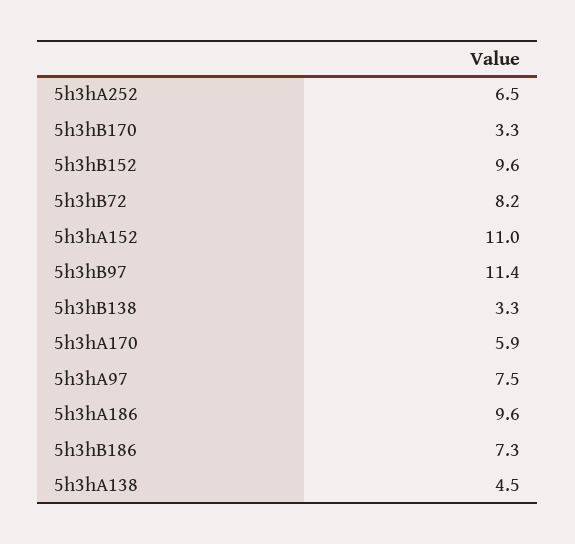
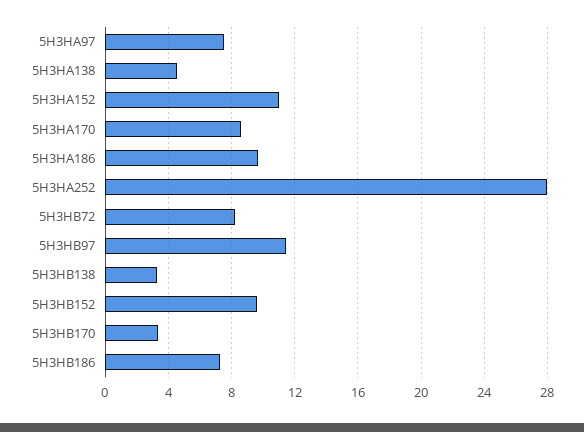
5h3hA252: 6.5 -> 28
5h3hA170: 5.9 -> 8.5

